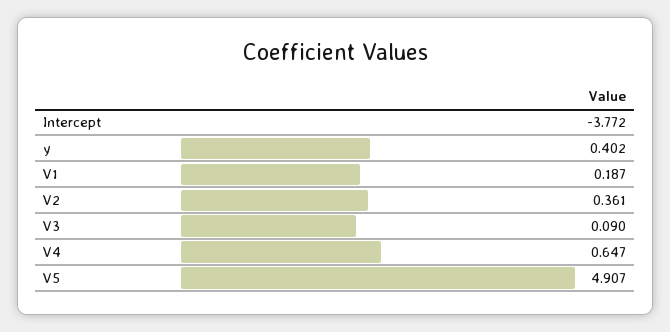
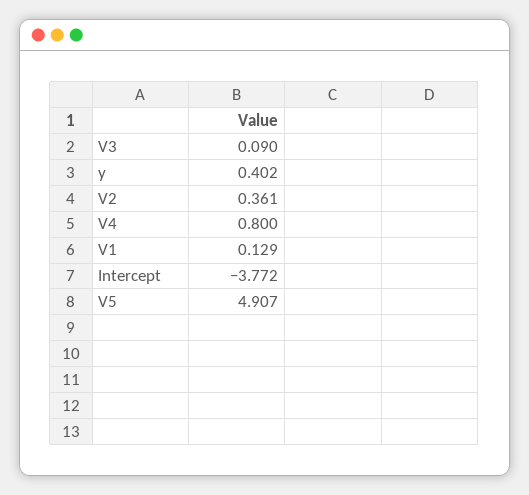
V1: 0.187 -> 0.129
V4: 0.647 -> 0.8

